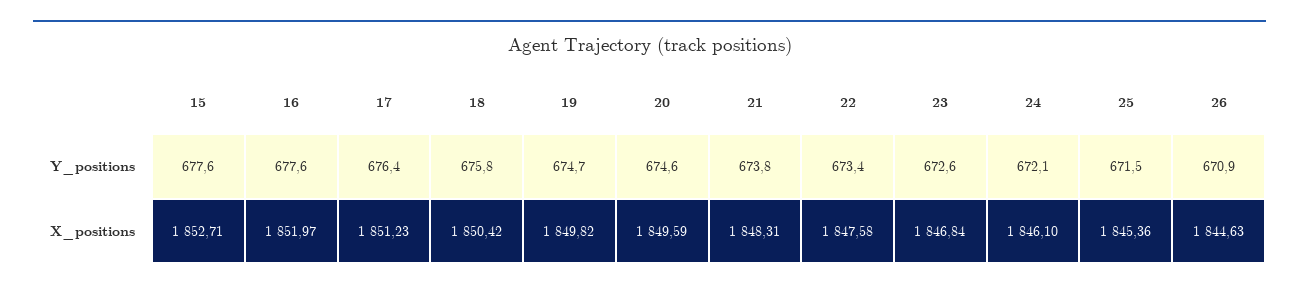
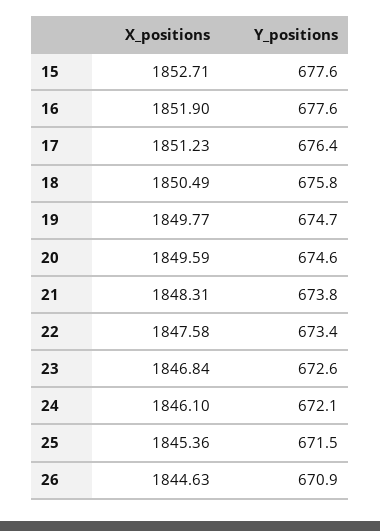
16, X_positions: 1851.97 -> 1851.9
18, X_positions: 1850.42 -> 1850.49
19, X_positions: 1849.82 -> 1849.77

